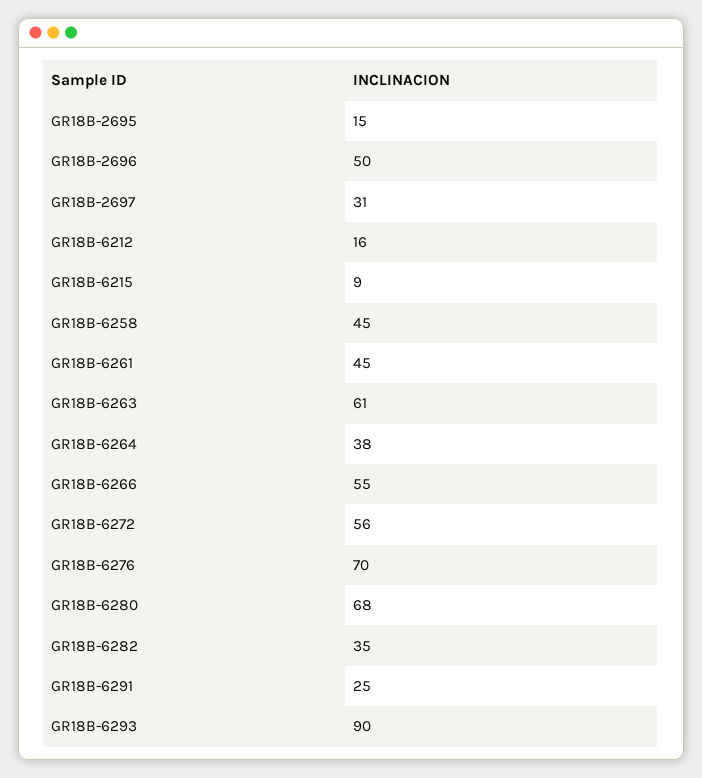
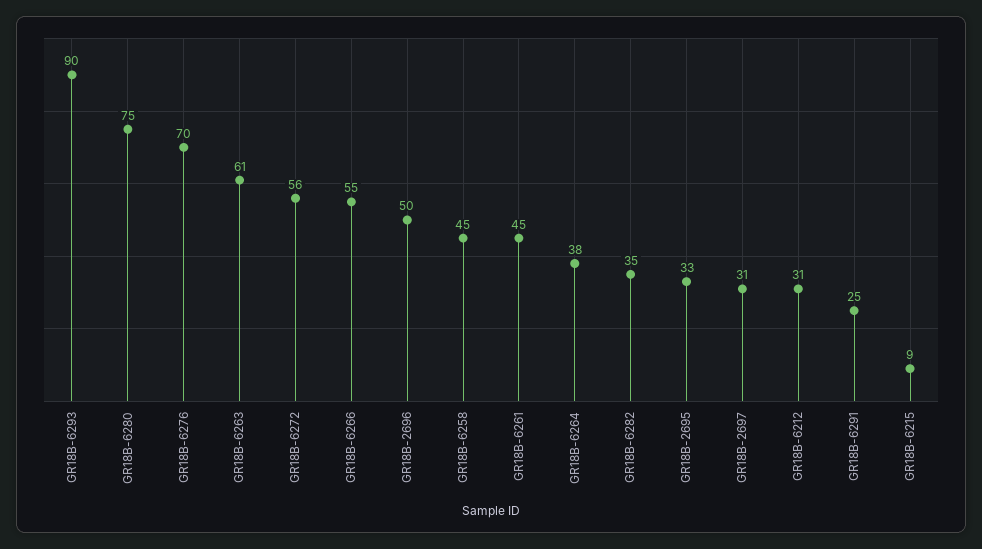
GR18B-2695: 15 -> 33
GR18B-6212: 16 -> 31
GR18B-6280: 68 -> 75

